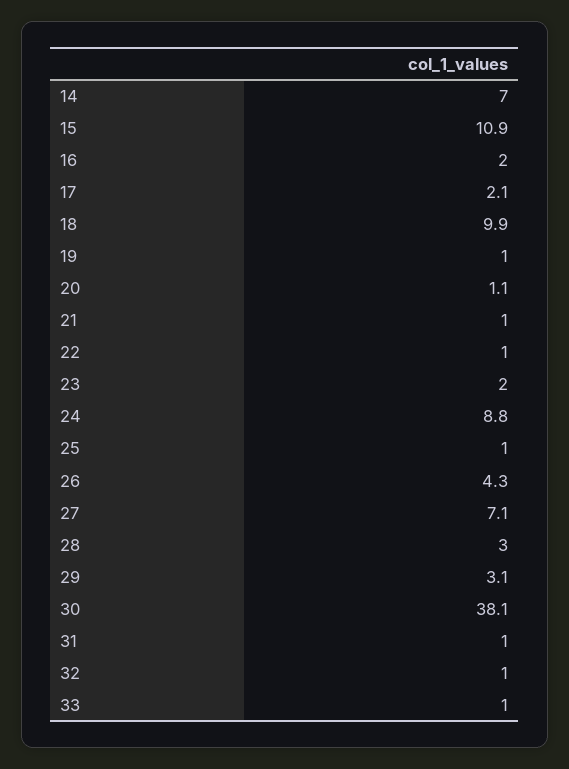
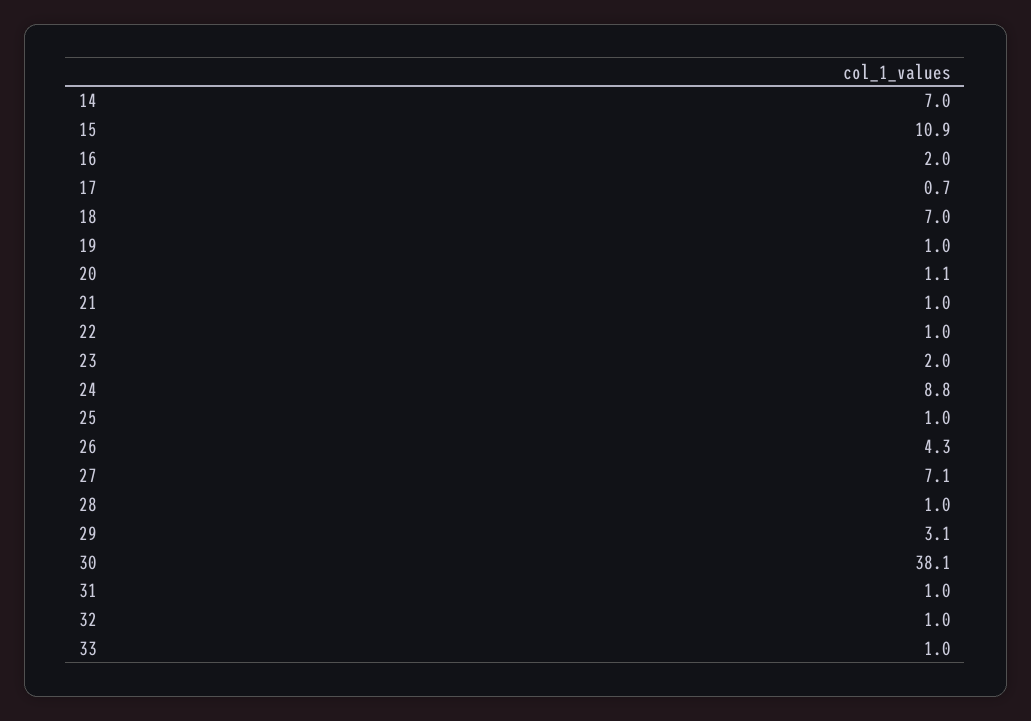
17: 2.1 -> 0.7
18: 9.9 -> 7
28: 3 -> 1

